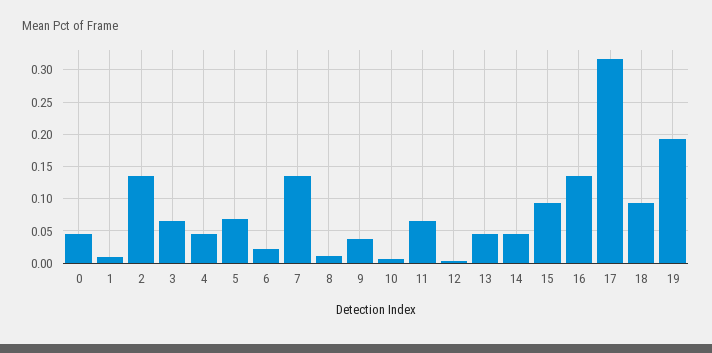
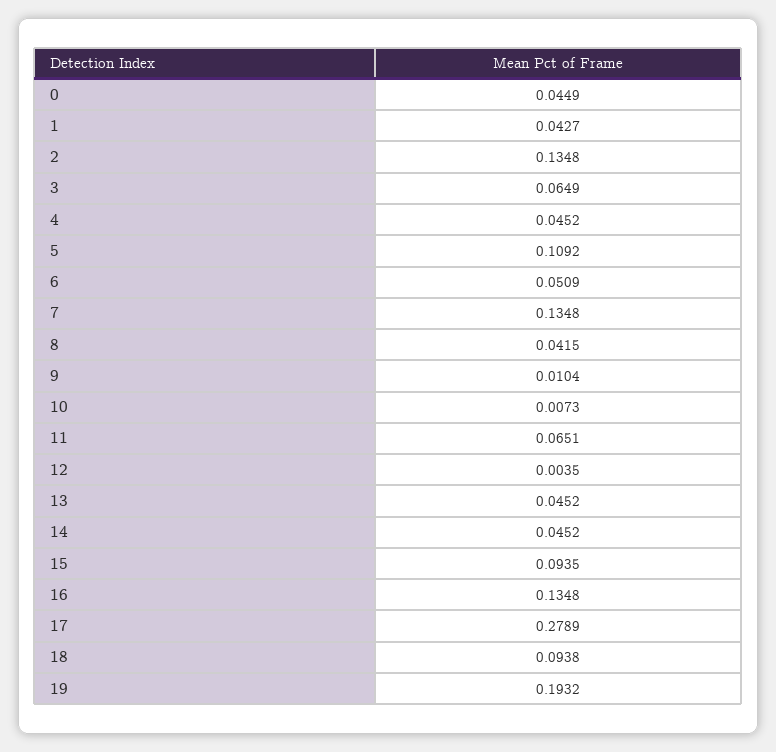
1: 0.01 -> 0.0427
5: 0.07 -> 0.1092
6: 0.02 -> 0.0509
8: 0.01 -> 0.0415
9: 0.04 -> 0.0104
17: 0.32 -> 0.2789

